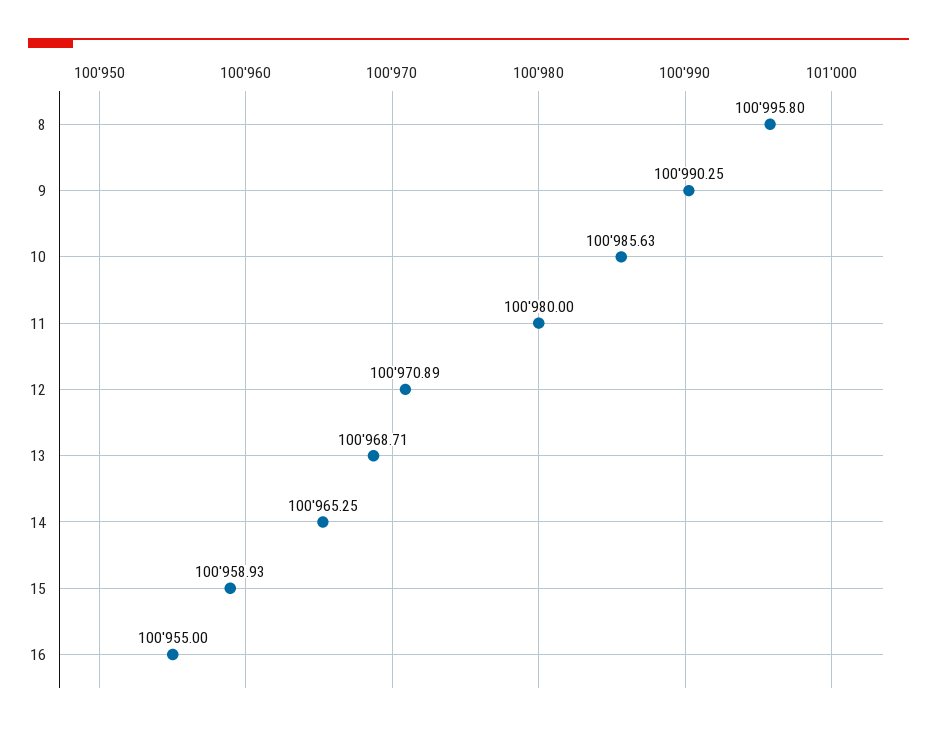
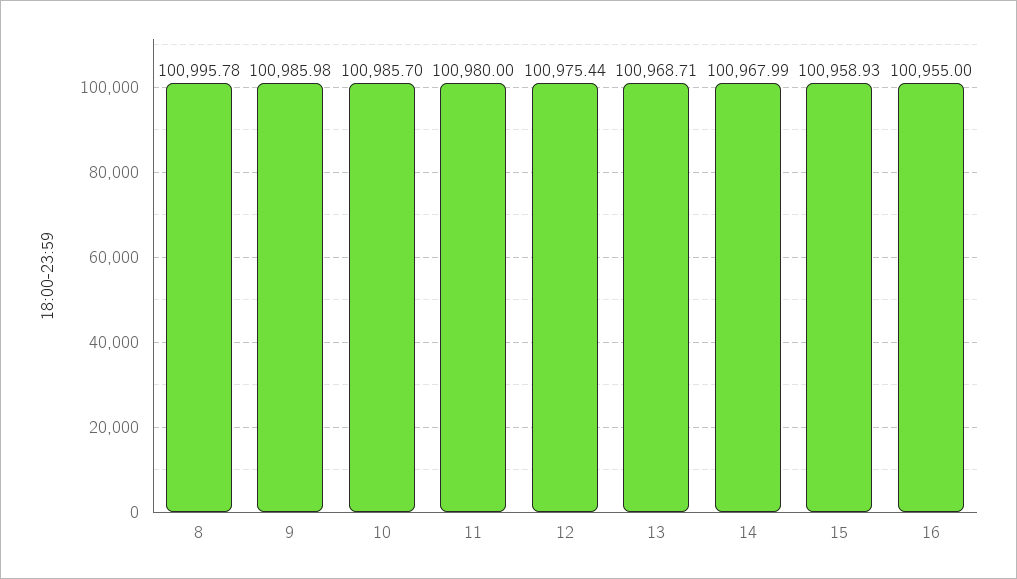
8: 100995.8 -> 100995.78
9: 100990.25 -> 100985.98
10: 100985.63 -> 100985.7
12: 100970.89 -> 100975.44
14: 100965.25 -> 100967.99

